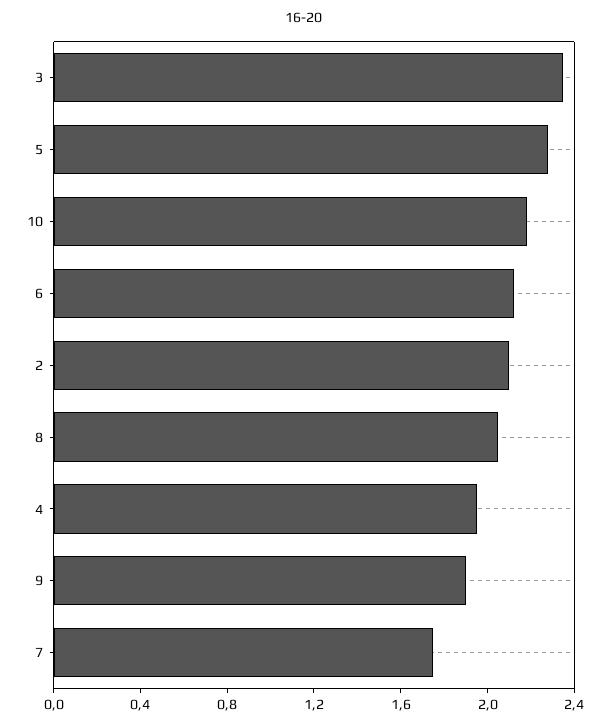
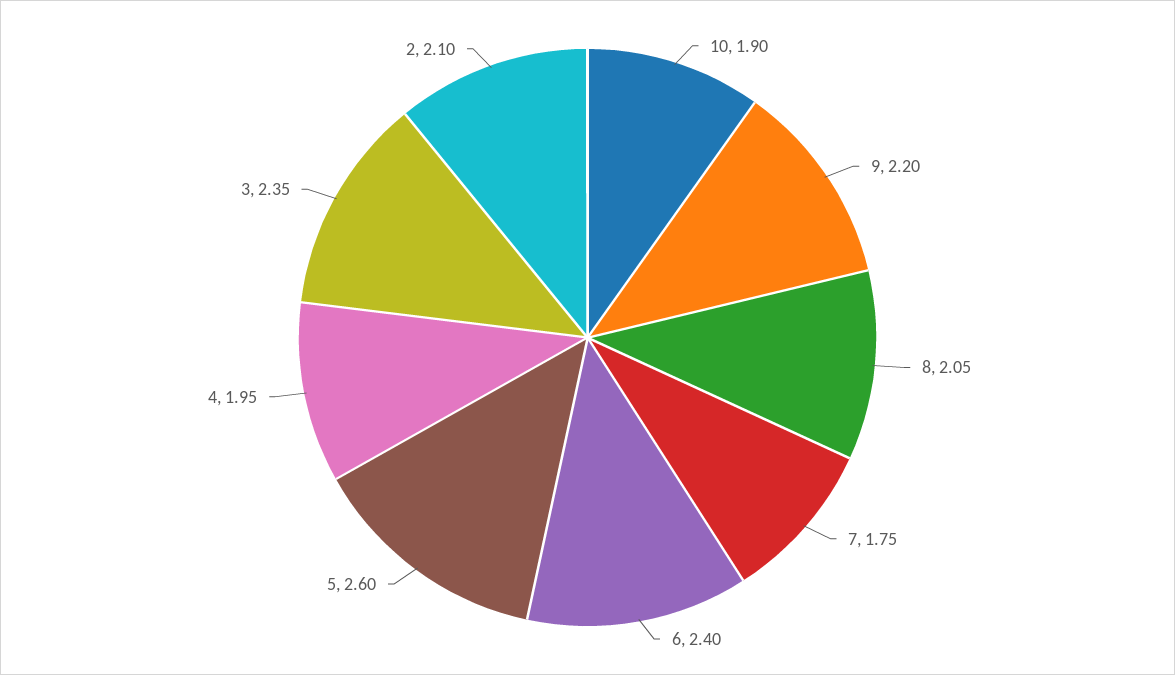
5: 2.3 -> 2.6
10: 2.2 -> 1.9
6: 2.1 -> 2.4
9: 1.9 -> 2.2

